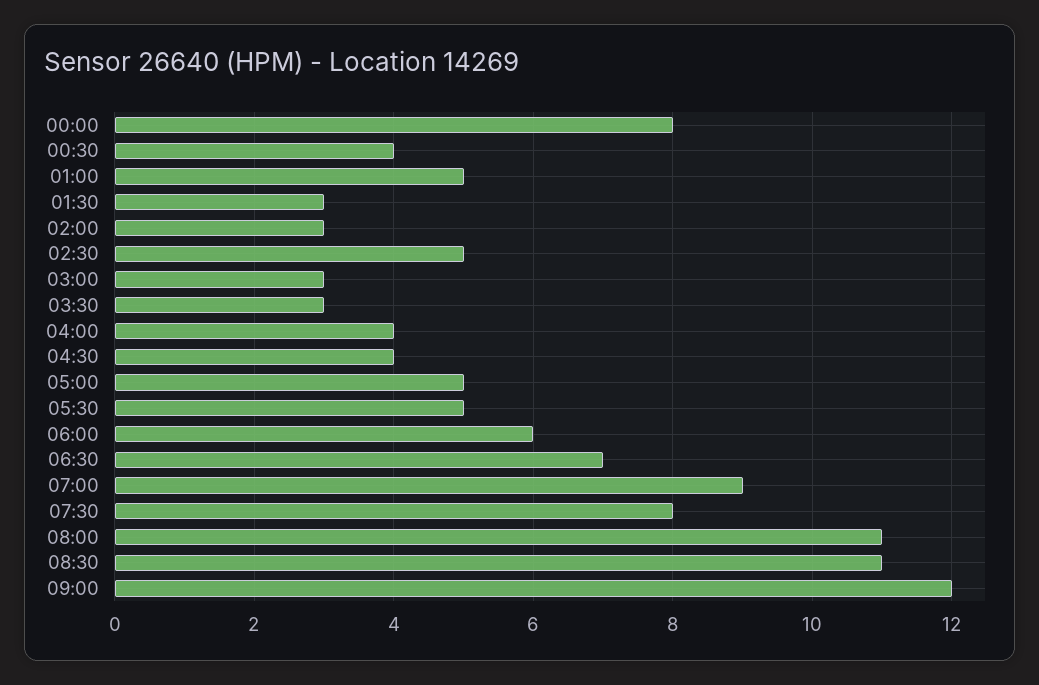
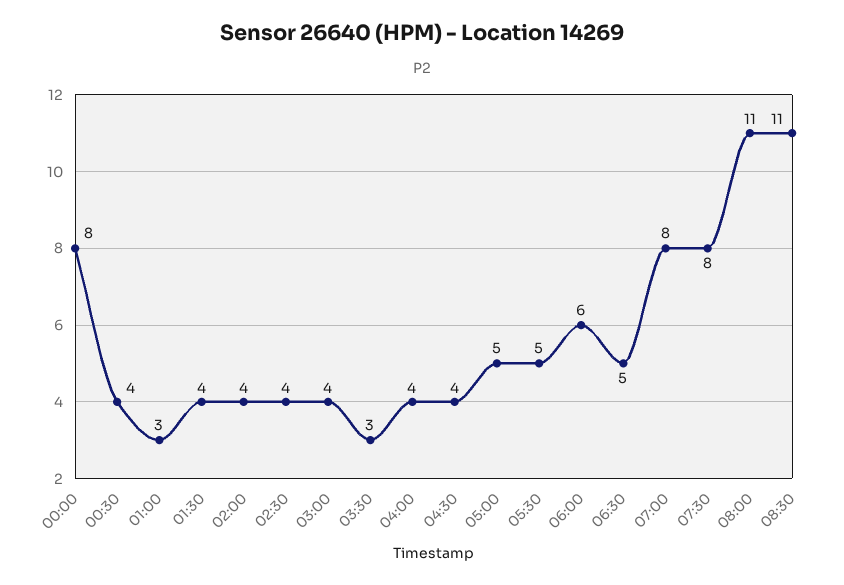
01:00: 5 -> 3
01:30: 3 -> 4
02:00: 3 -> 4
02:30: 5 -> 4
03:00: 3 -> 4
06:30: 7 -> 5
07:00: 9 -> 8
09:00: 12 -> none

